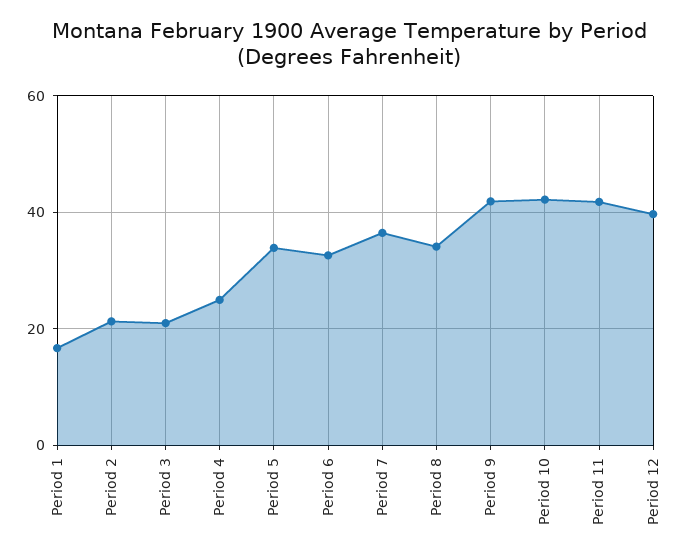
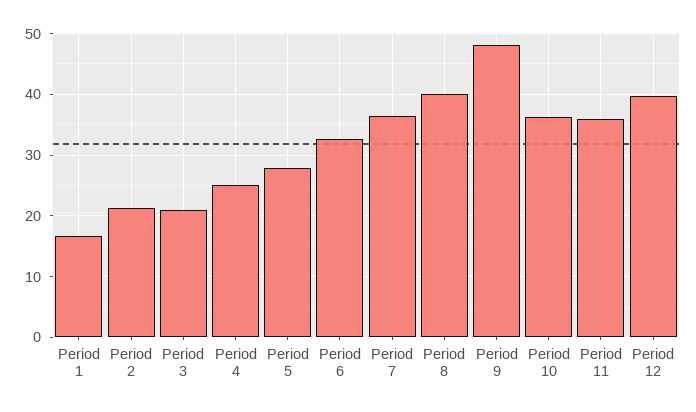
Period 5: 34 -> 28
Period 8: 34 -> 40
Period 9: 42 -> 48
Period 10: 42 -> 36
Period 11: 42 -> 36

